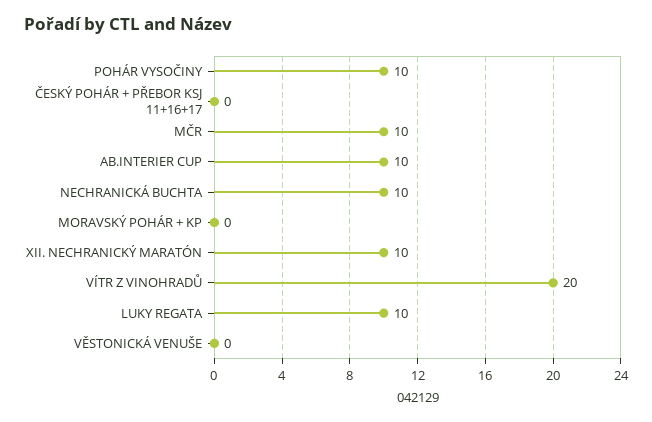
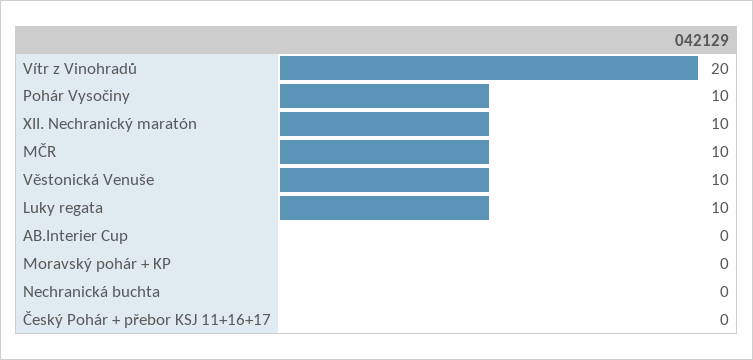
AB.INTERIER CUP: 10 -> 0
NECHRANICKÁ BUCHTA: 10 -> 0
VĚSTONICKÁ VENUŠE: 0 -> 10

